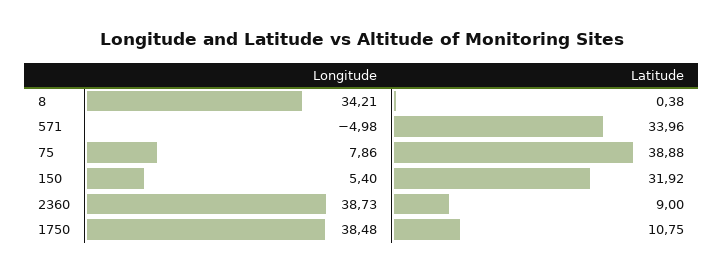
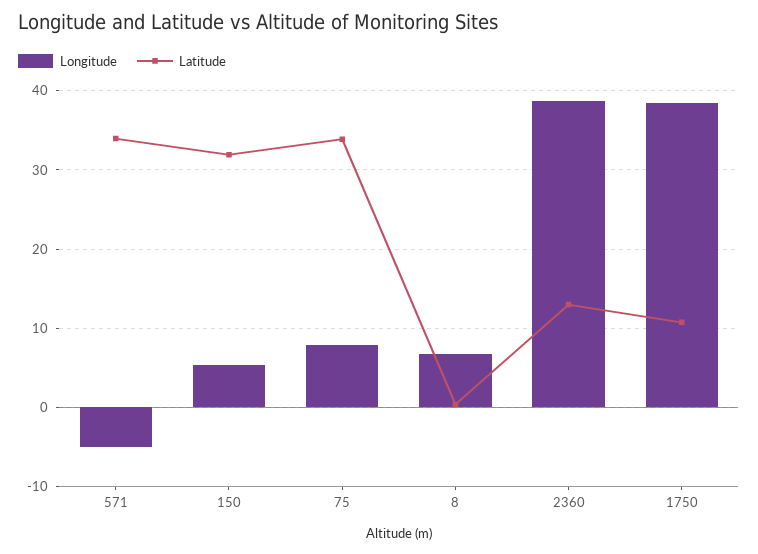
Longitude, 8: 34.21 -> 7
Latitude, 75: 38.88 -> 34
Latitude, 2360: 9 -> 13

